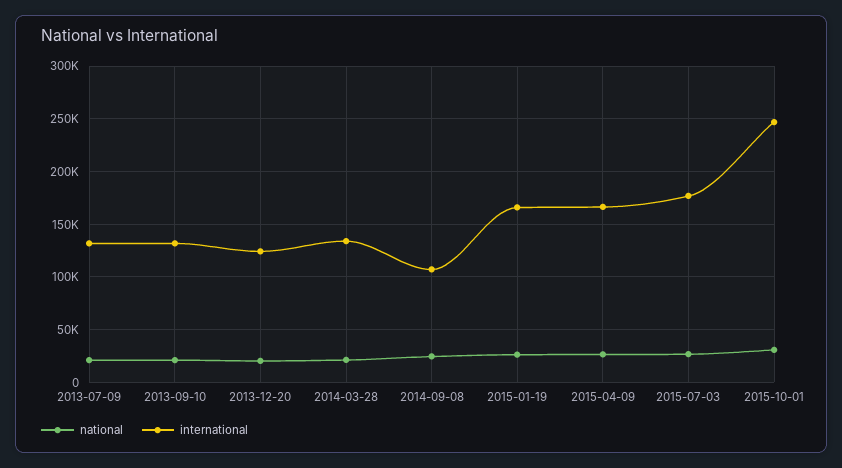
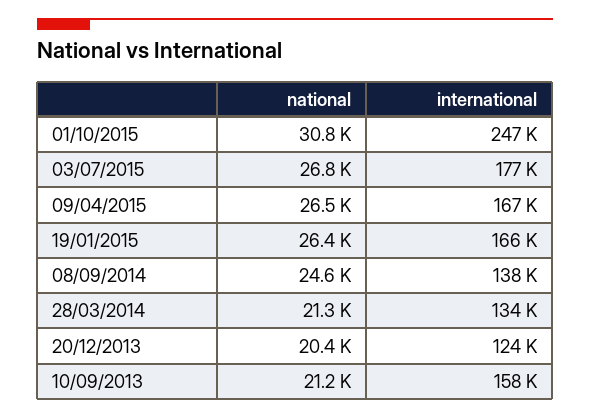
national, 2013-07-09: 20000 -> none
international, 2013-07-09: 130000 -> none
international, 2013-09-10: 130000 -> 158000
international, 2014-09-08: 110000 -> 138000

